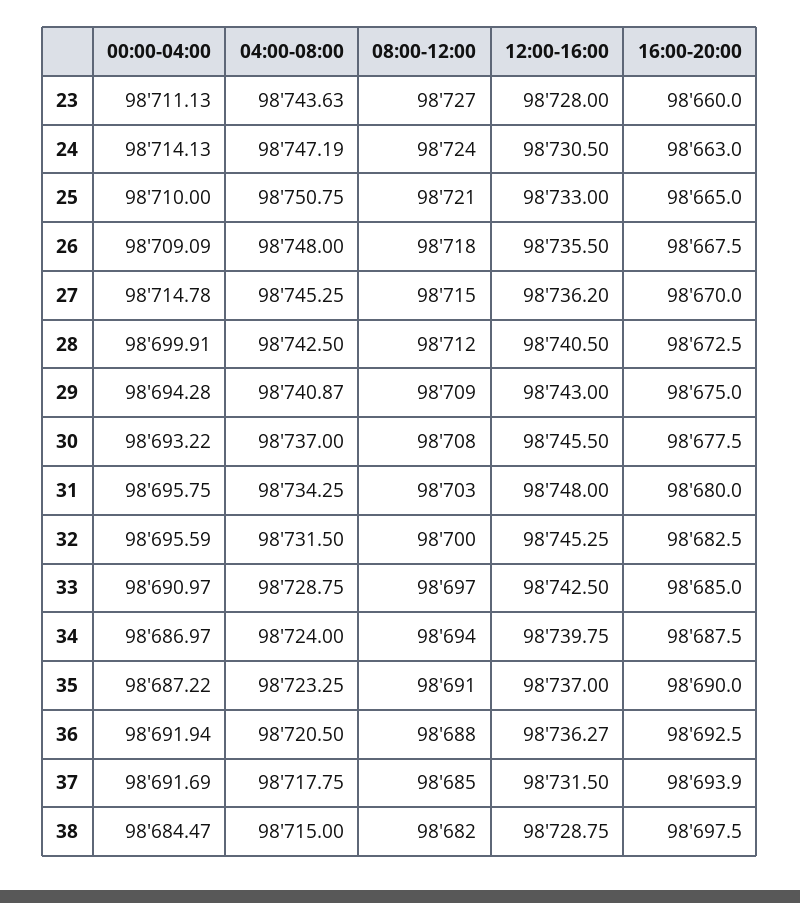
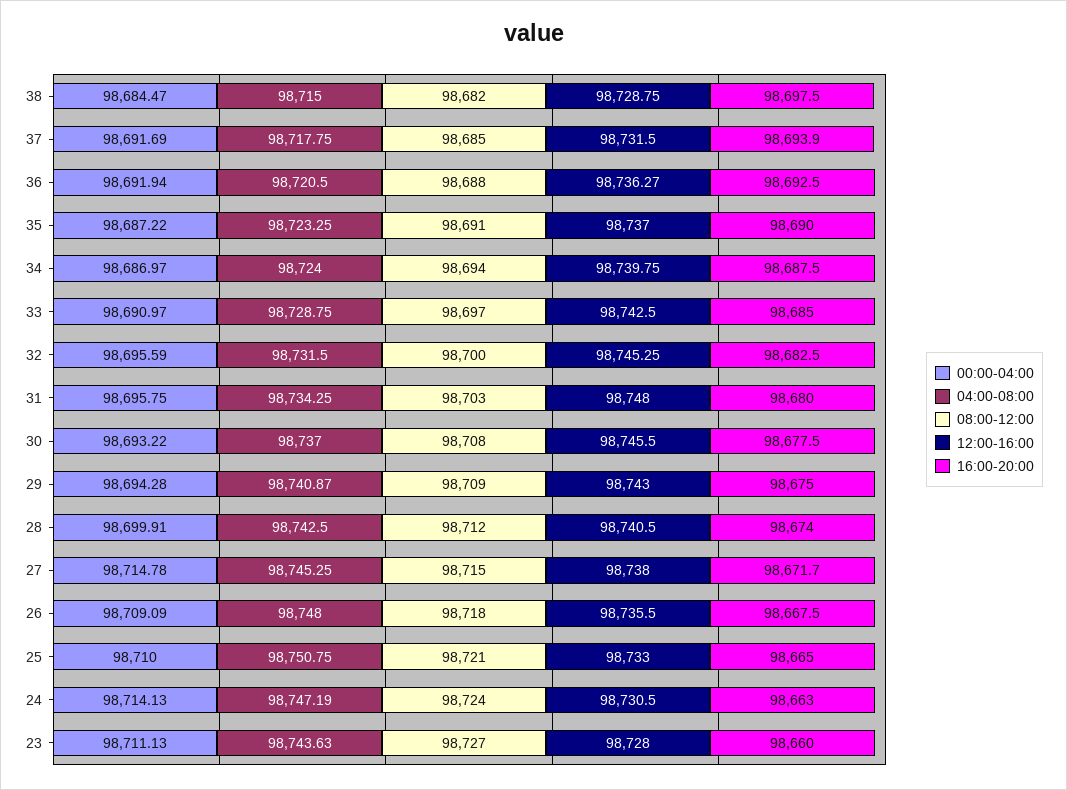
12:00-16:00, 27: 98736.2 -> 98738
16:00-20:00, 27: 98670 -> 98671.7
16:00-20:00, 28: 98672.5 -> 98674

